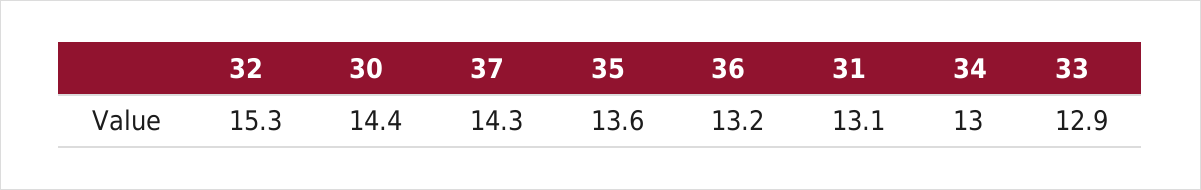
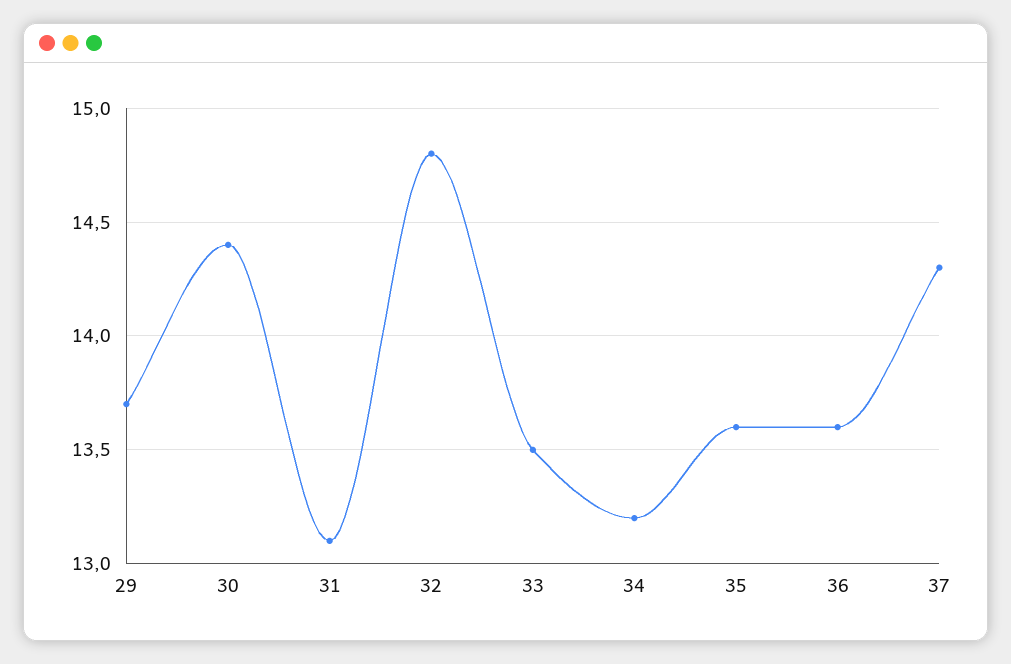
32: 15.3 -> 14.8
36: 13.2 -> 13.6
34: 13 -> 13.2
33: 12.9 -> 13.5
29: none -> 13.7

